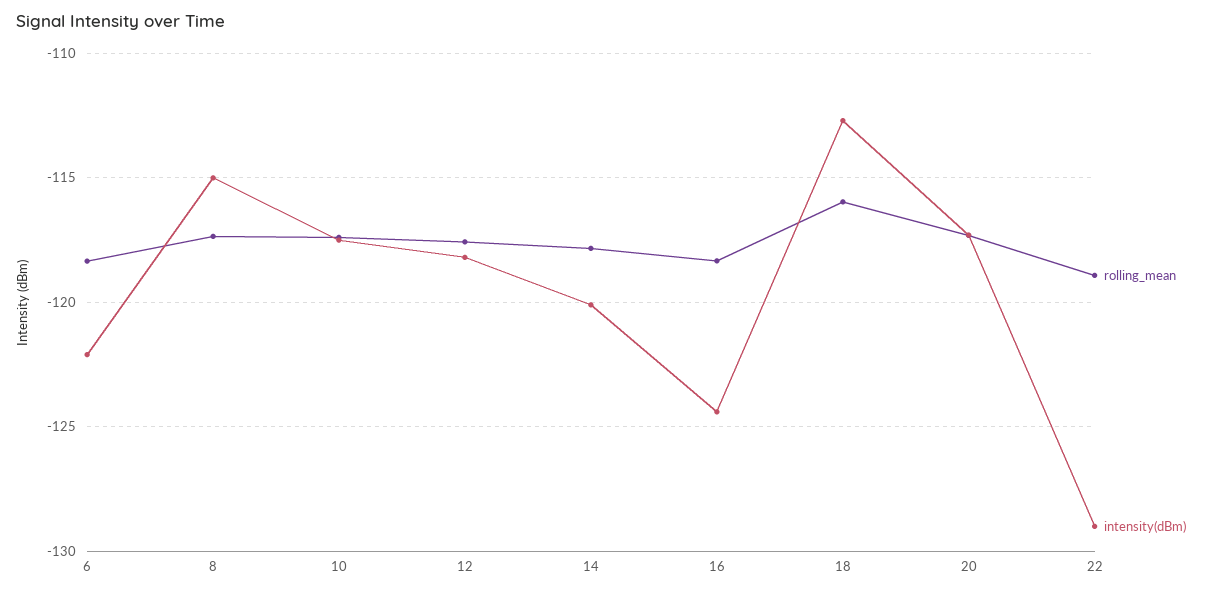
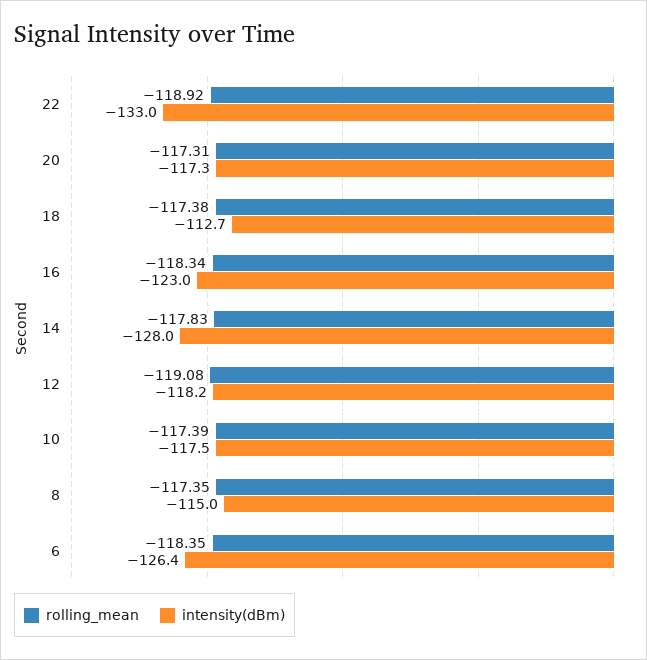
intensity(dBm), 6: -122 -> -126.4
rolling_mean, 12: -117.5 -> -119.08
intensity(dBm), 14: -120 -> -128
intensity(dBm), 16: -124.5 -> -123
rolling_mean, 18: -116 -> -117.38
intensity(dBm), 22: -129 -> -133

